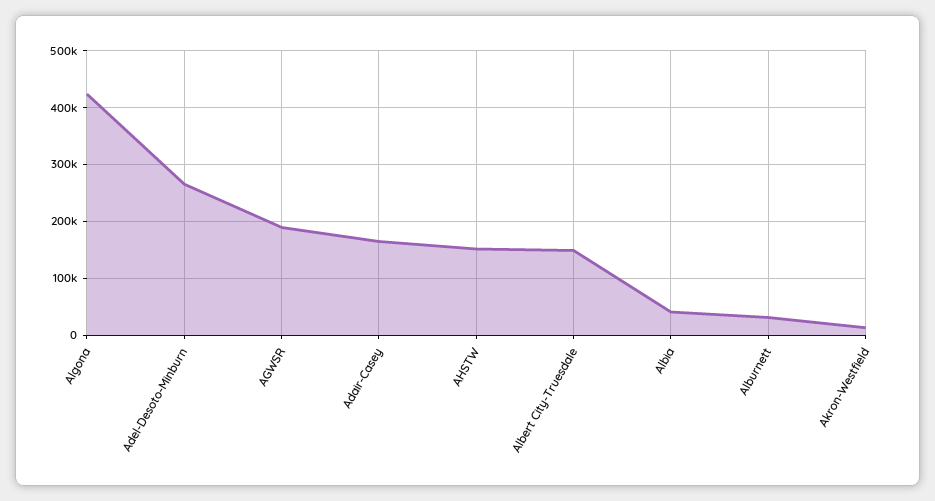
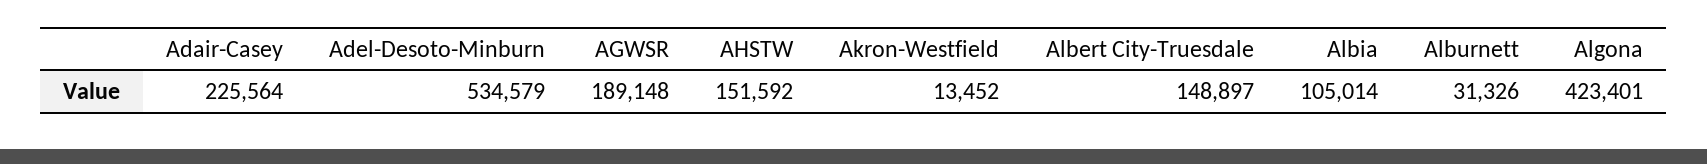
Adel-Desoto-Minburn: 260000 -> 534579
Adair-Casey: 160000 -> 225564
Albia: 40000 -> 105014

